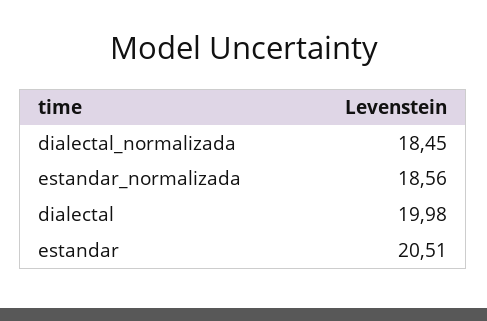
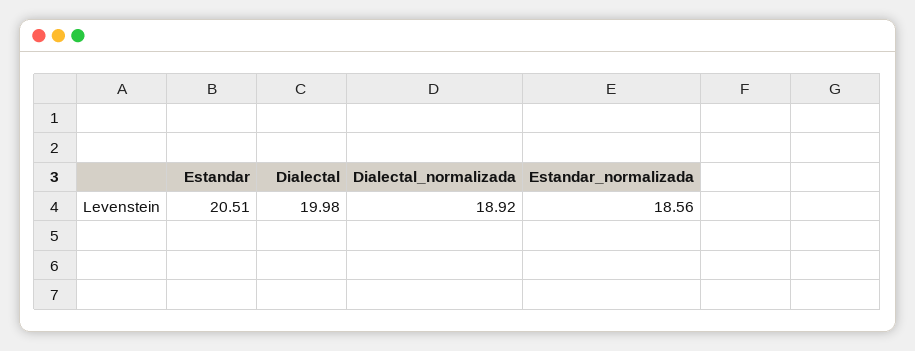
dialectal_normalizada: 18.45 -> 18.92

